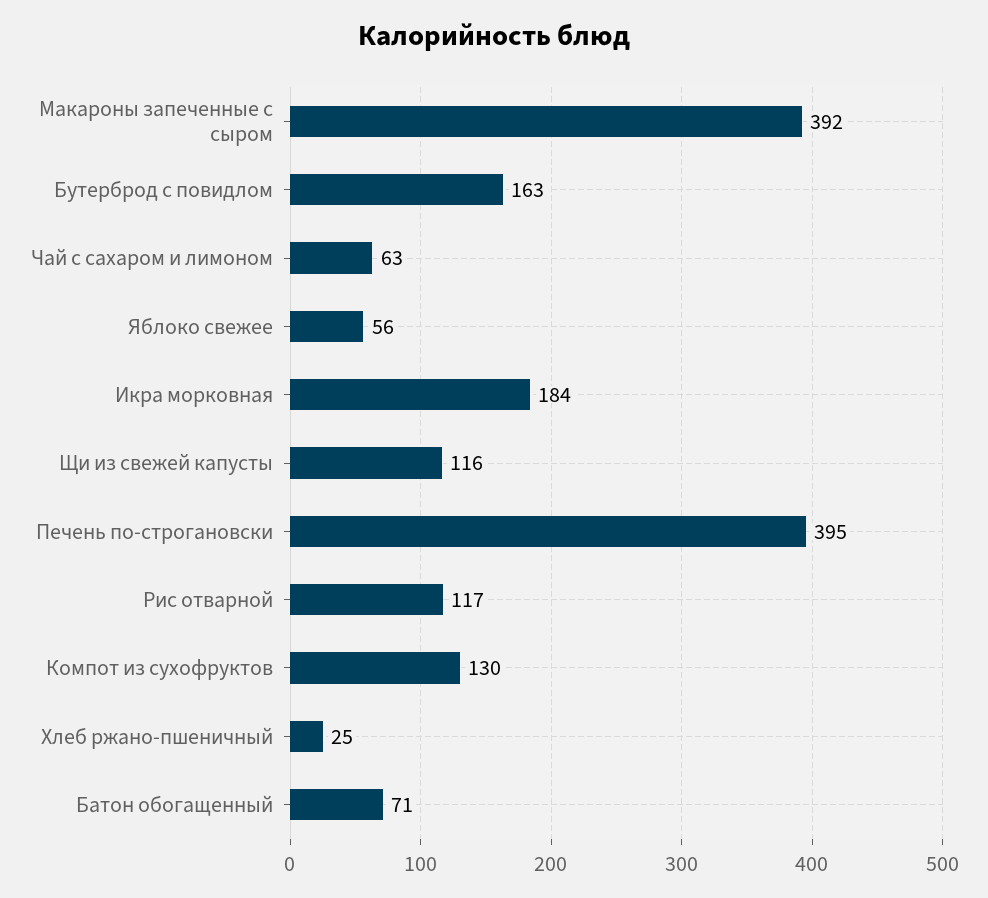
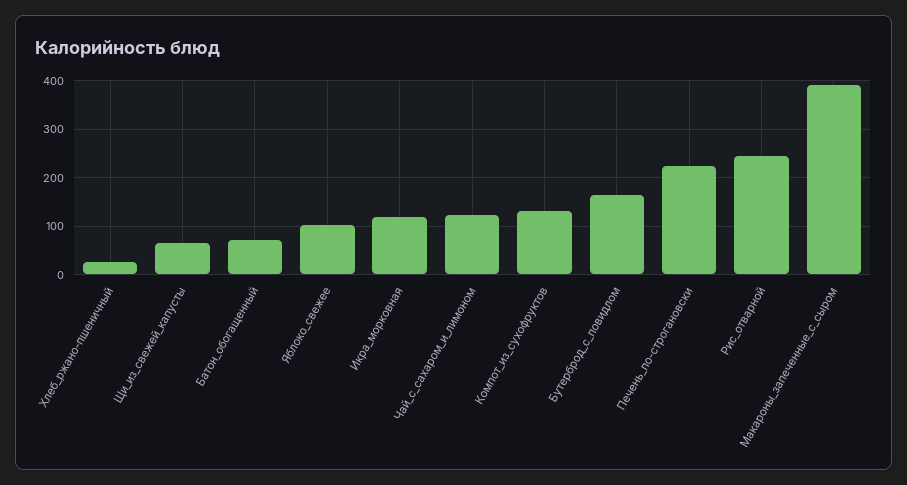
Чай с сахаром и лимоном: 63 -> 120
Яблоко свежее: 56 -> 100
Икра морковная: 184 -> 120
Щи из свежей капусты: 116 -> 60
Печень по-строгановски: 395 -> 220
Рис отварной: 117 -> 240

